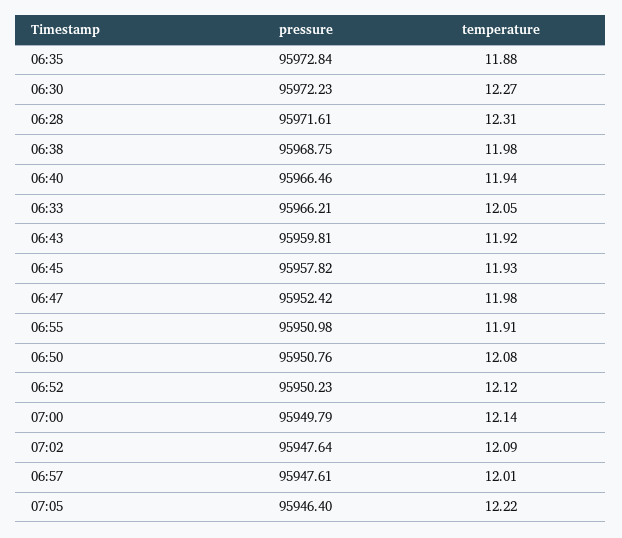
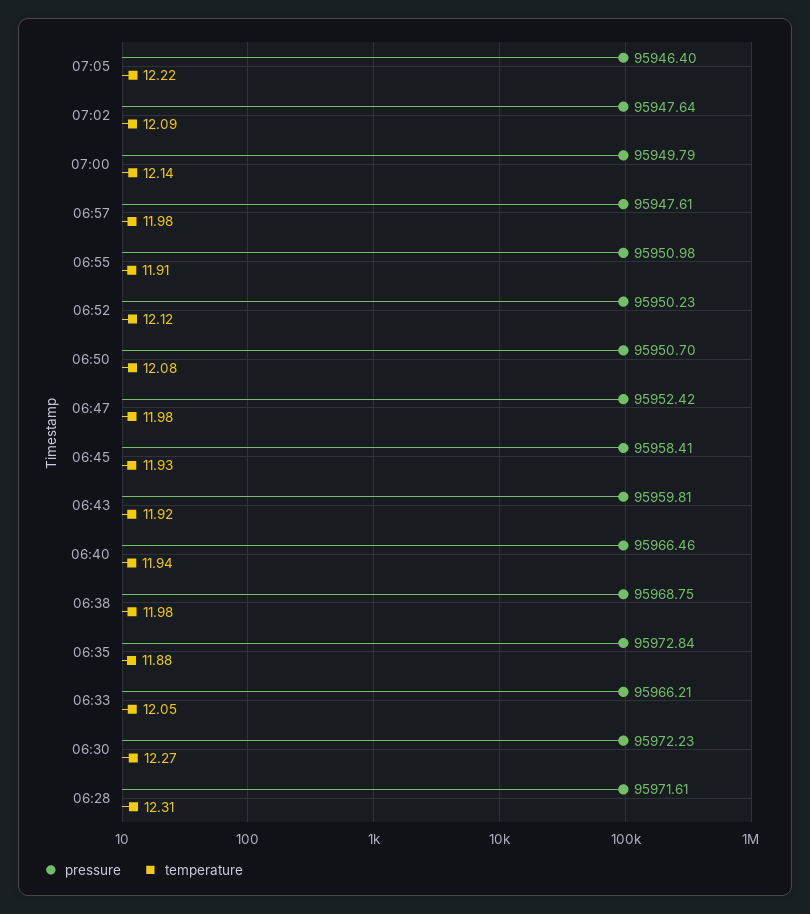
pressure, 06:45: 95957.82 -> 95958.41
pressure, 06:50: 95950.76 -> 95950.7
temperature, 06:57: 12.01 -> 11.98

